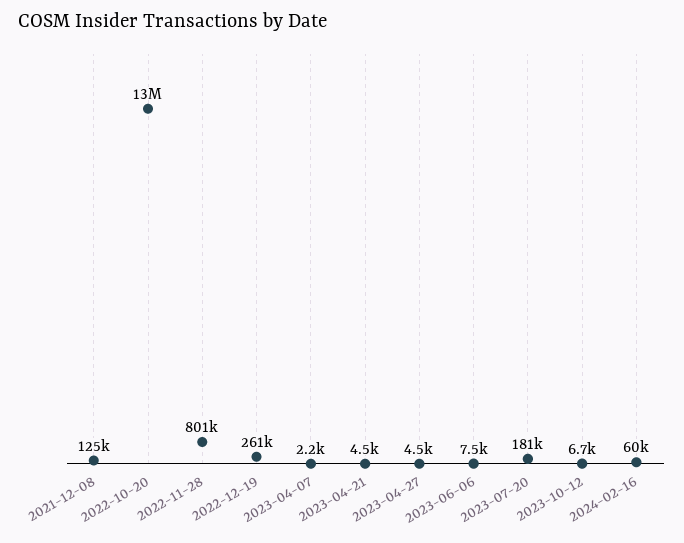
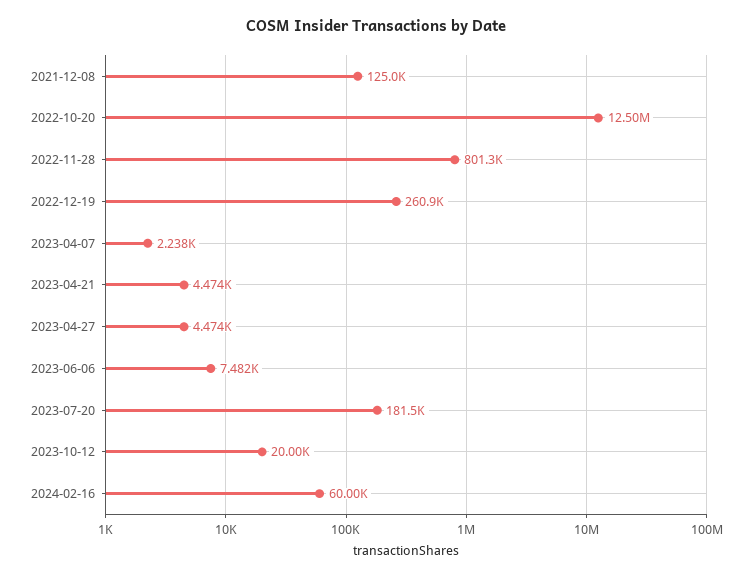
2023-10-12: 6700 -> 20000

